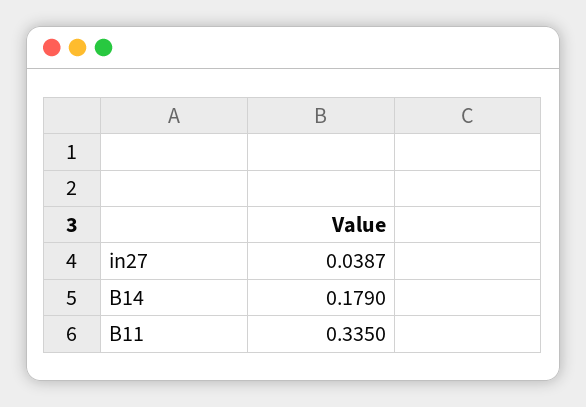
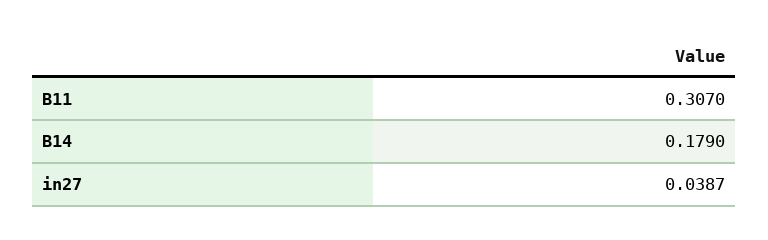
B11: 0.335 -> 0.307

